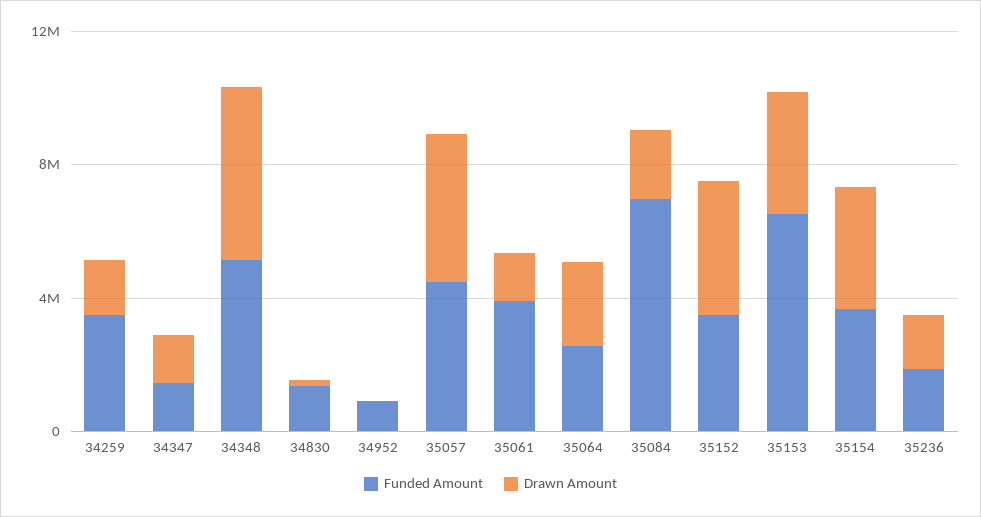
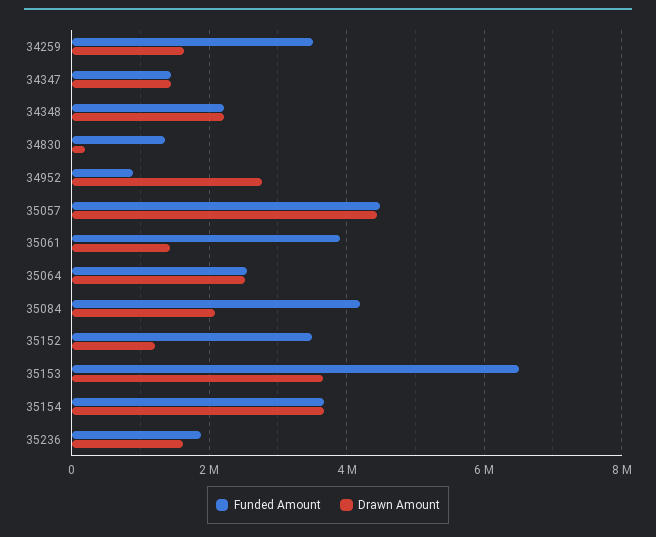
Funded Amount, 34348: 5000000 -> 2200000
Drawn Amount, 34348: 5000000 -> 2200000
Drawn Amount, 34952: 0 -> 2800000
Funded Amount, 35084: 7000000 -> 4200000
Drawn Amount, 35152: 4000000 -> 1200000

